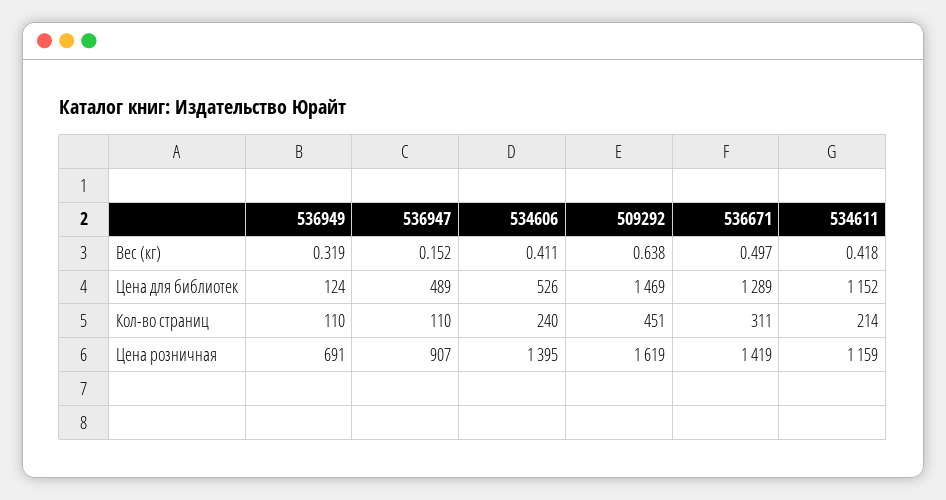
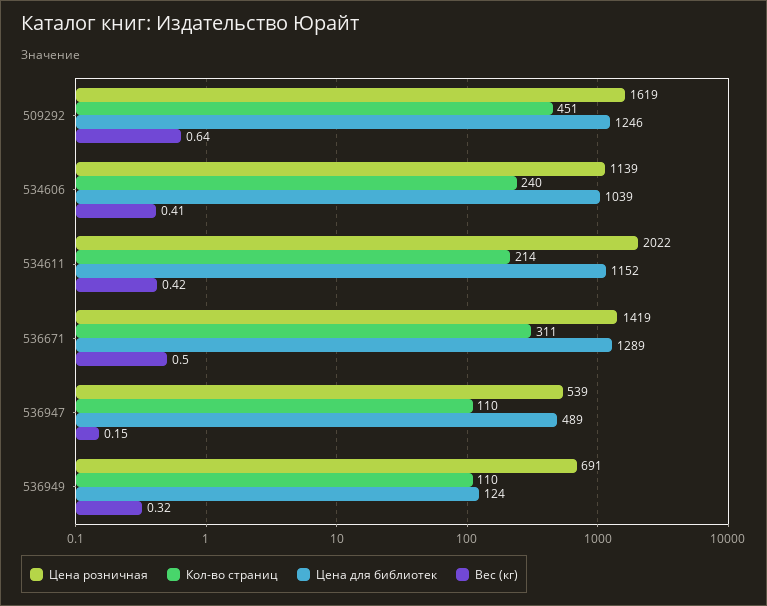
Цена для библиотек, 534606: 526 -> 1039
Цена для библиотек, 509292: 1469 -> 1246
Цена розничная, 536947: 907 -> 539
Цена розничная, 534606: 1395 -> 1139
Цена розничная, 534611: 1159 -> 2022

